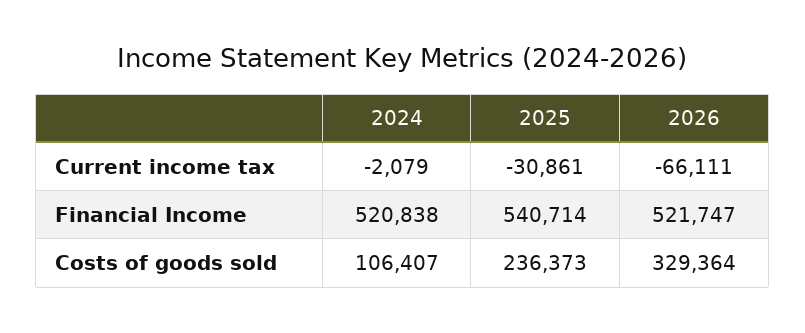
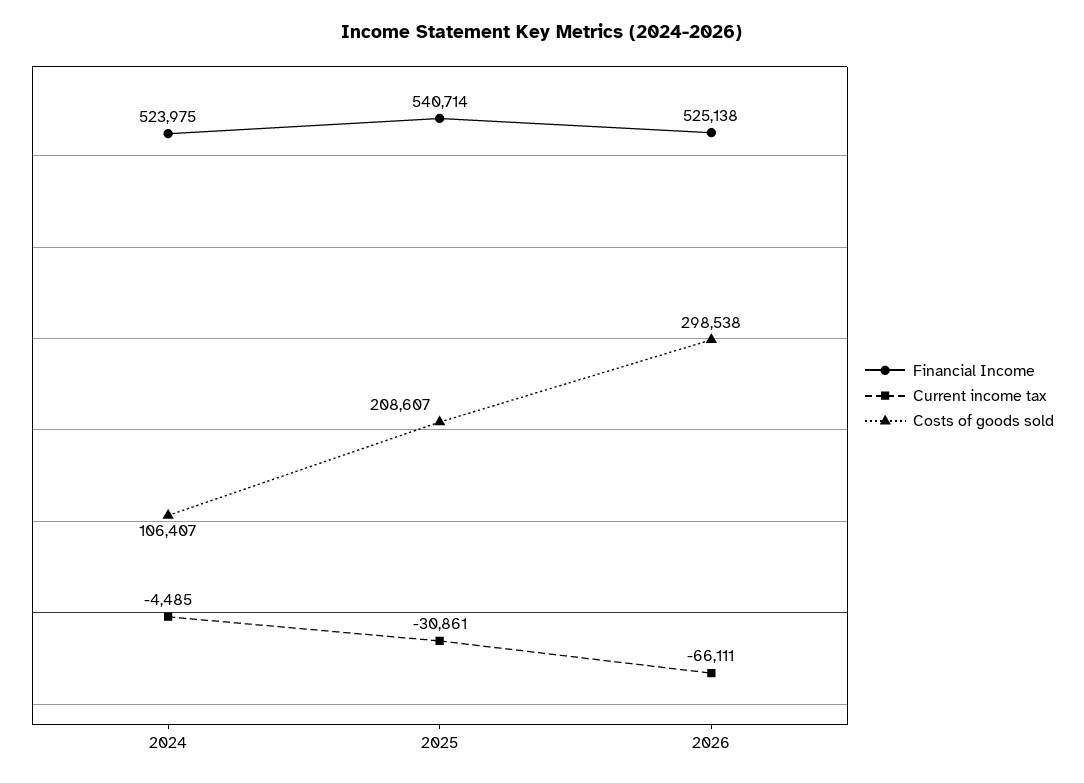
Current income tax, 2024: -2079 -> -4485
Financial Income, 2024: 520838 -> 523975
Financial Income, 2026: 521747 -> 525138
Costs of goods sold, 2025: 236373 -> 208607
Costs of goods sold, 2026: 329364 -> 298538

